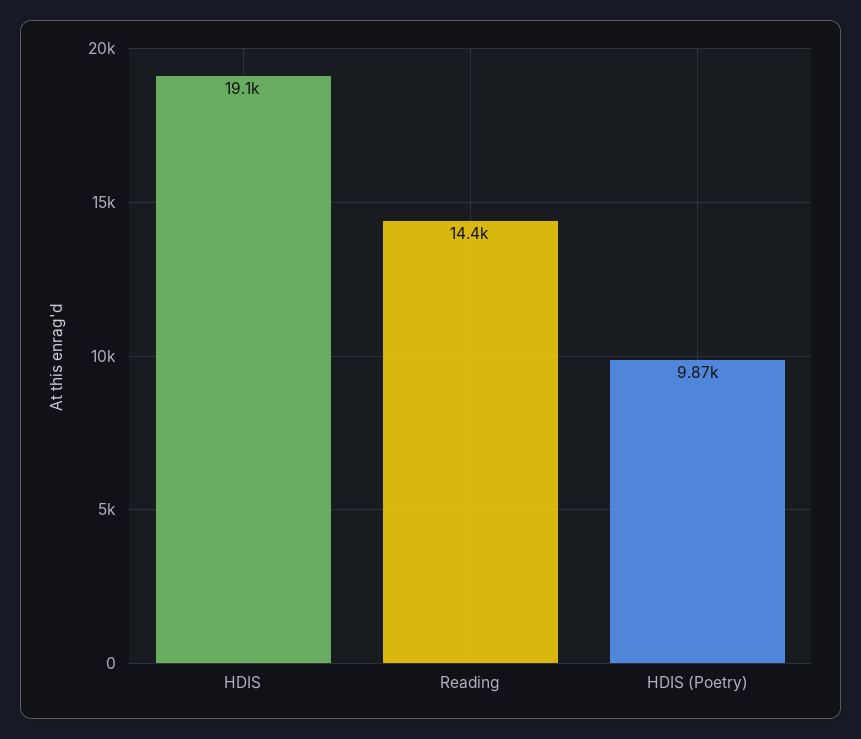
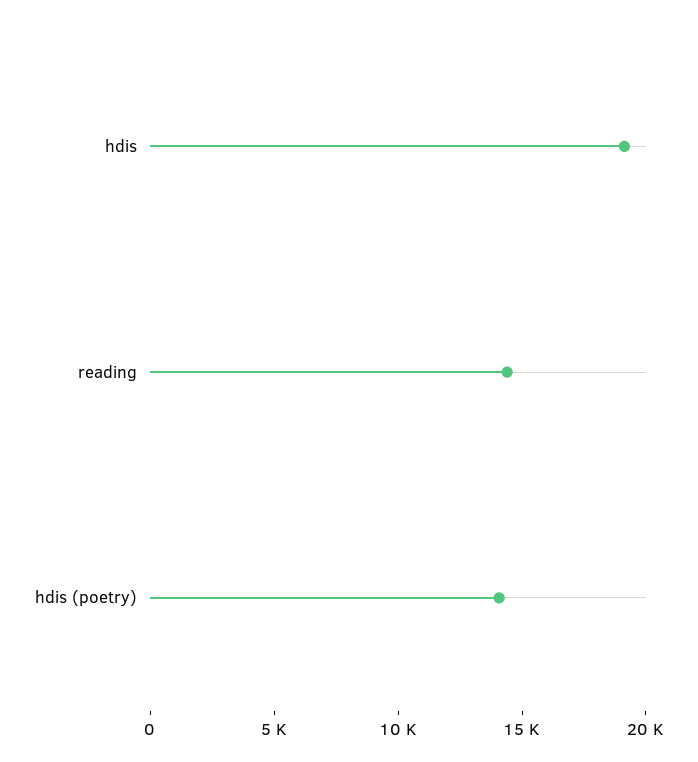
HDIS (Poetry): 9870 -> 14000

